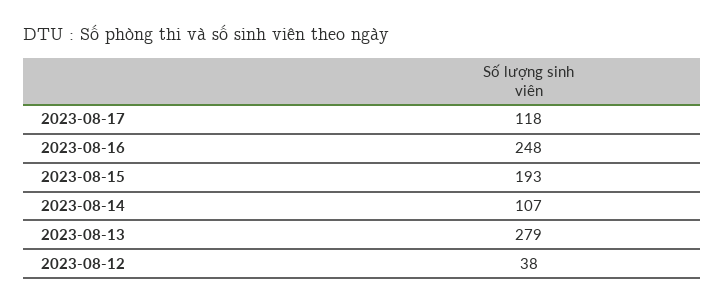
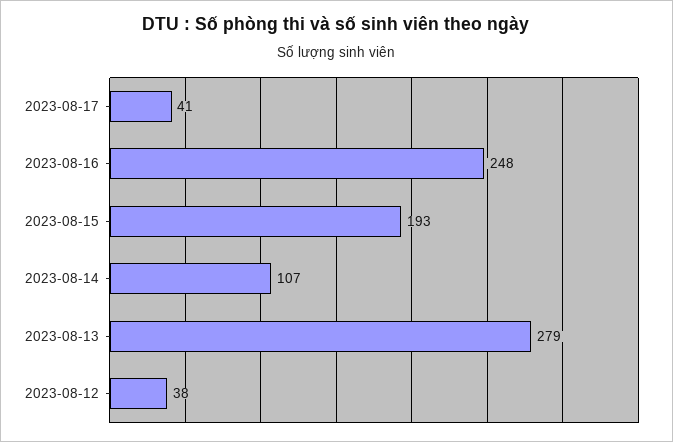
2023-08-17: 118 -> 41

